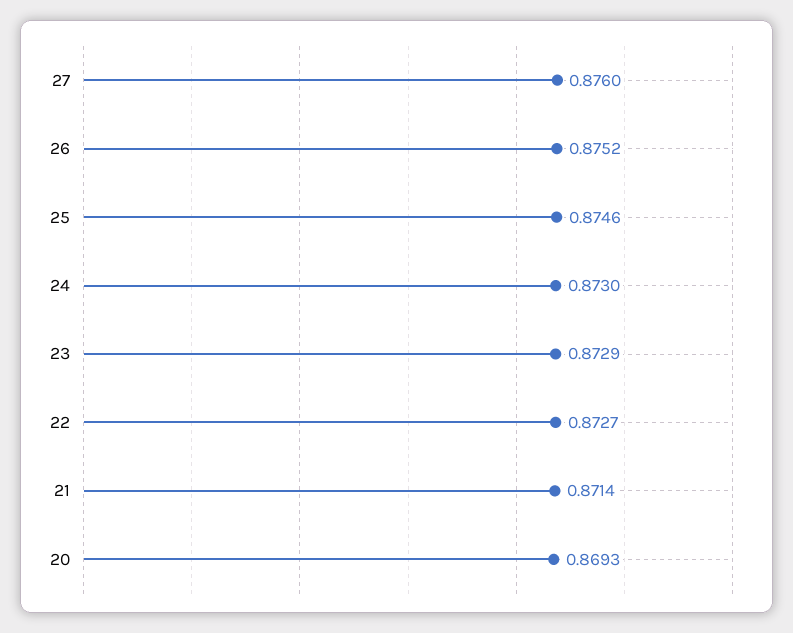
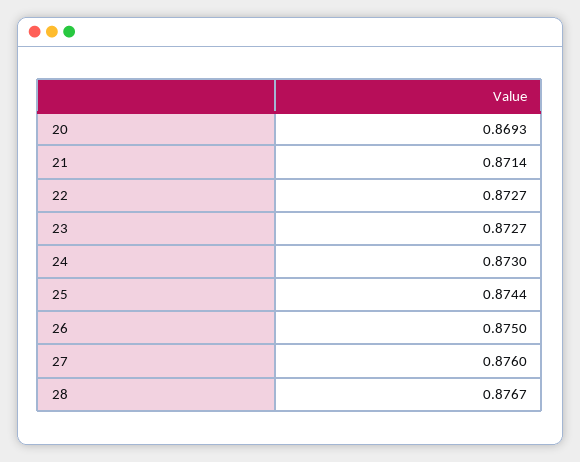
26: 0.8752 -> 0.875
25: 0.8746 -> 0.8744
23: 0.8729 -> 0.8727
28: none -> 0.8767

